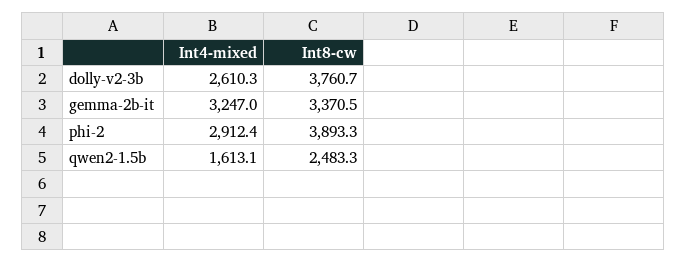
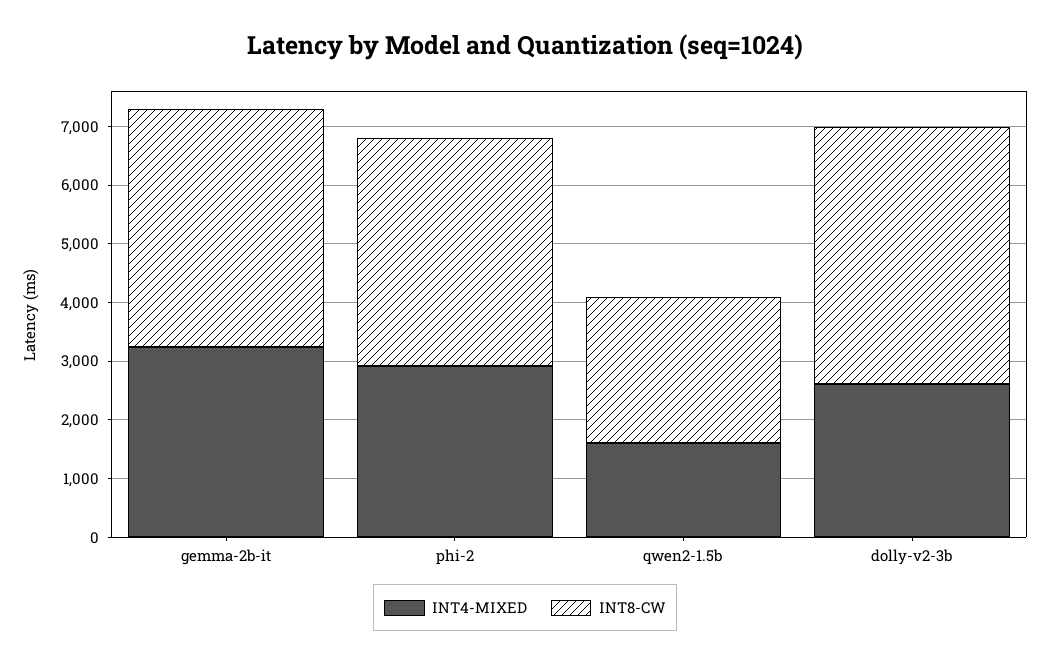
Int8-cw, dolly-v2-3b: 3760.7 -> 4400
Int8-cw, gemma-2b-it: 3370.5 -> 4000

